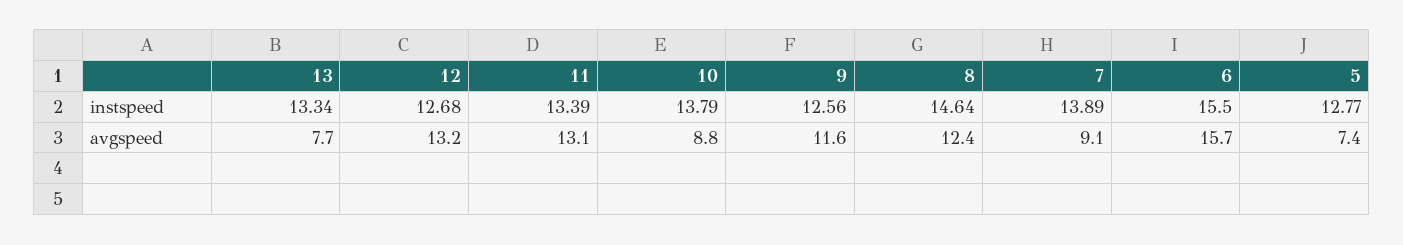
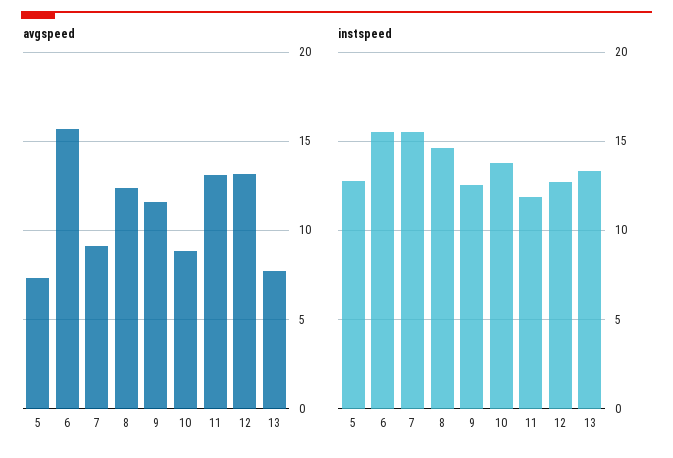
instspeed, 11: 13.39 -> 12
instspeed, 7: 13.89 -> 15.5

